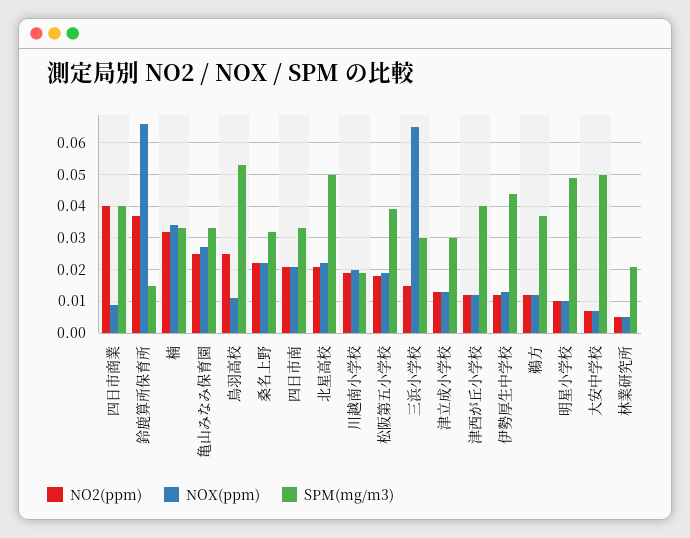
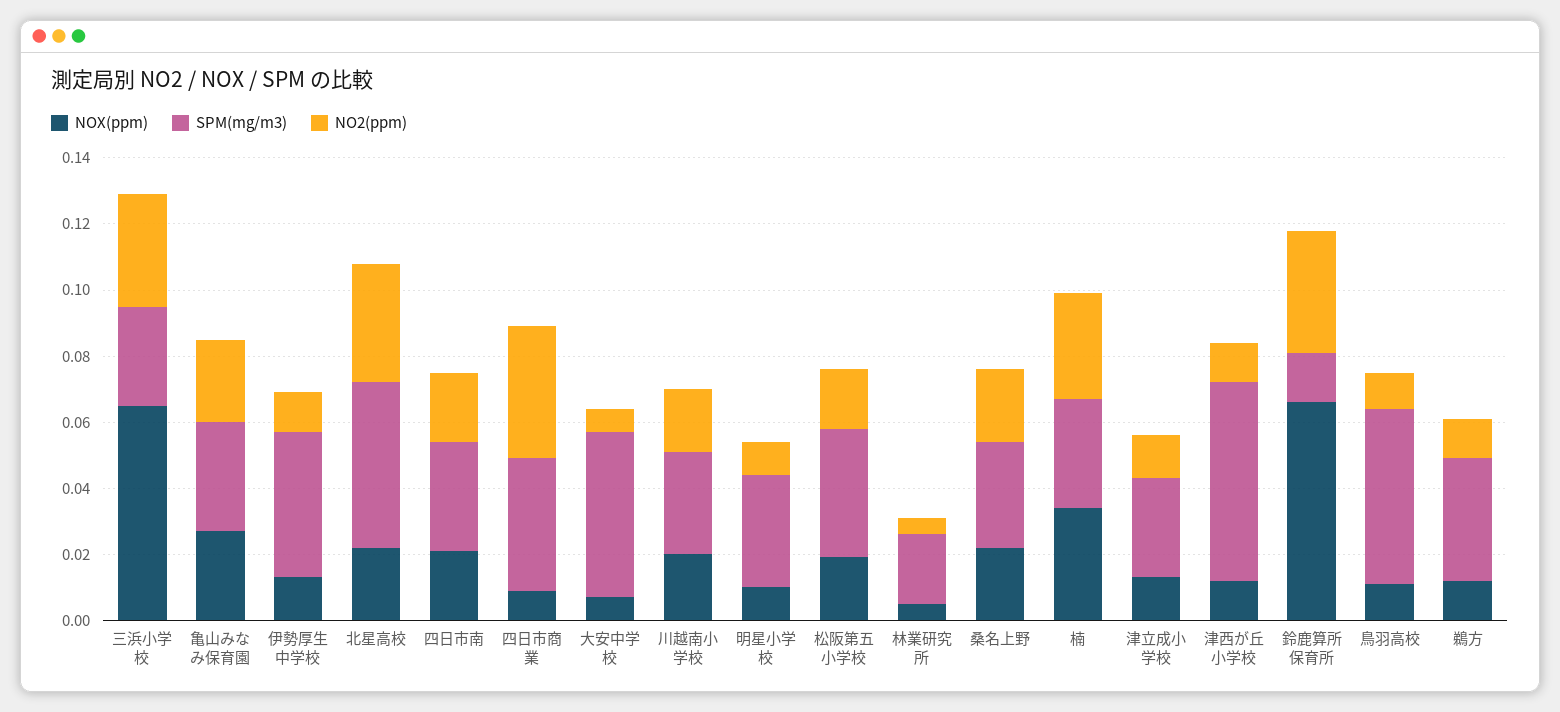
NO2(ppm), 鳥羽高校: 0.025 -> 0.01
NO2(ppm), 北星高校: 0.02 -> 0.035
SPM(mg/m3), 川越南小学校: 0.02 -> 0.03
NO2(ppm), 三浜小学校: 0.015 -> 0.035
SPM(mg/m3), 津西が丘小学校: 0.04 -> 0.06
SPM(mg/m3), 明星小学校: 0.05 -> 0.035

